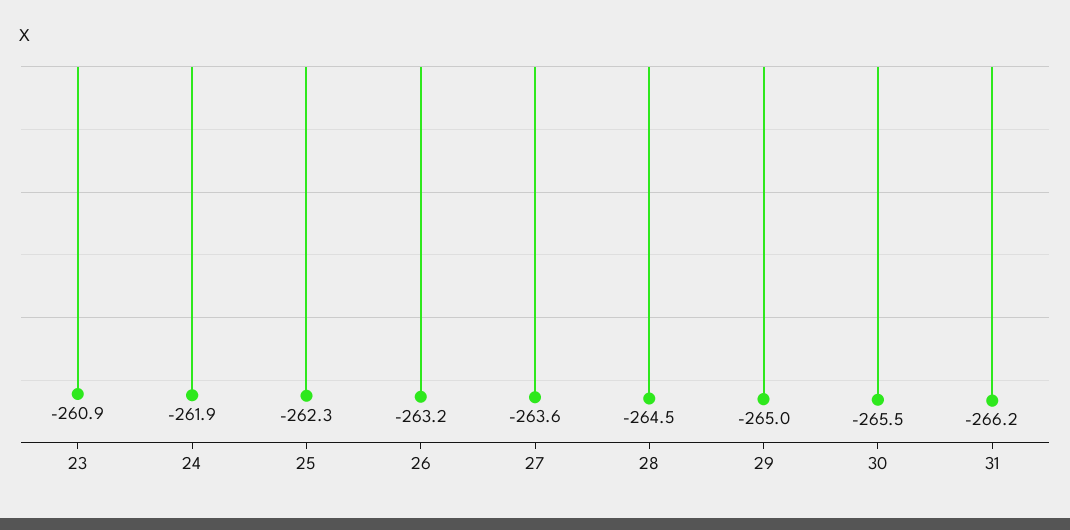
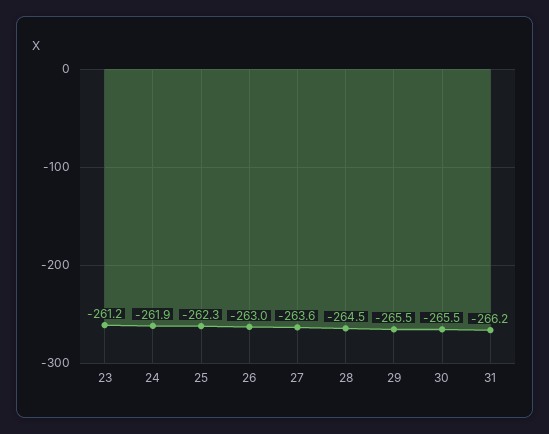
23: -260.9 -> -261.2
26: -263.2 -> -263
29: -265 -> -265.5

